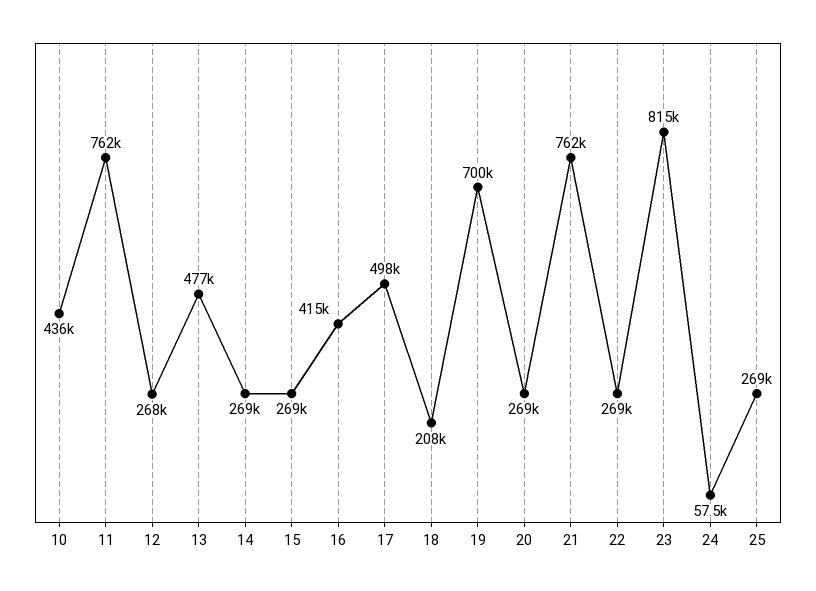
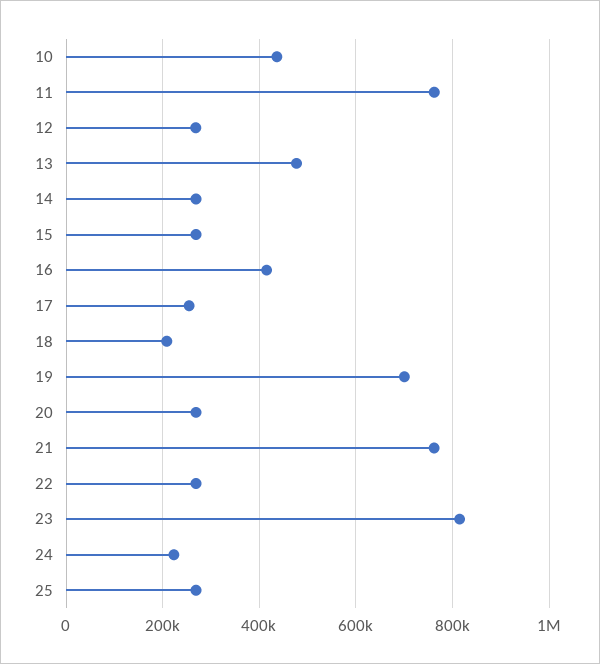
17: 498000 -> 260000
24: 57500 -> 220000

